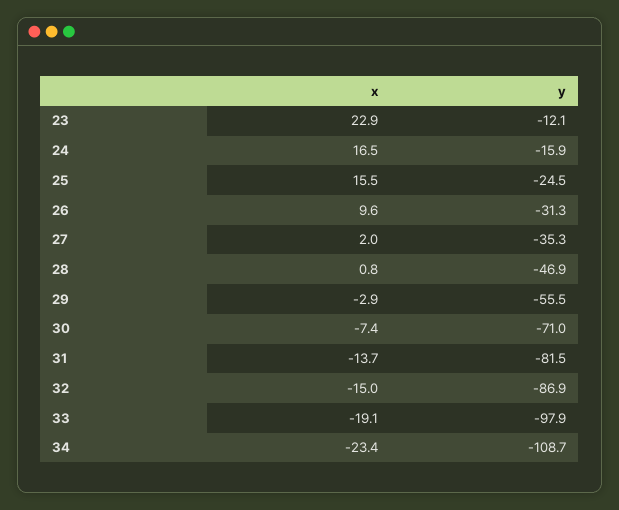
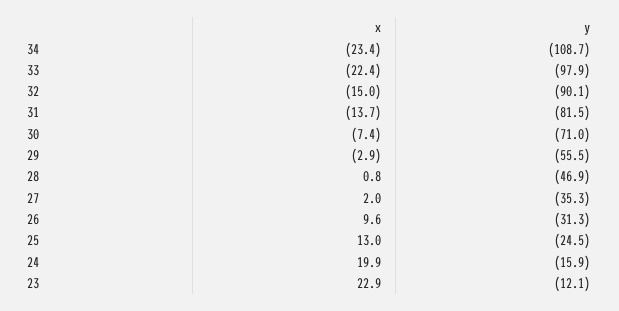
x, 24: 16.5 -> 19.9
x, 25: 15.5 -> 13
y, 32: -86.9 -> -90.1
x, 33: -19.1 -> -22.4

